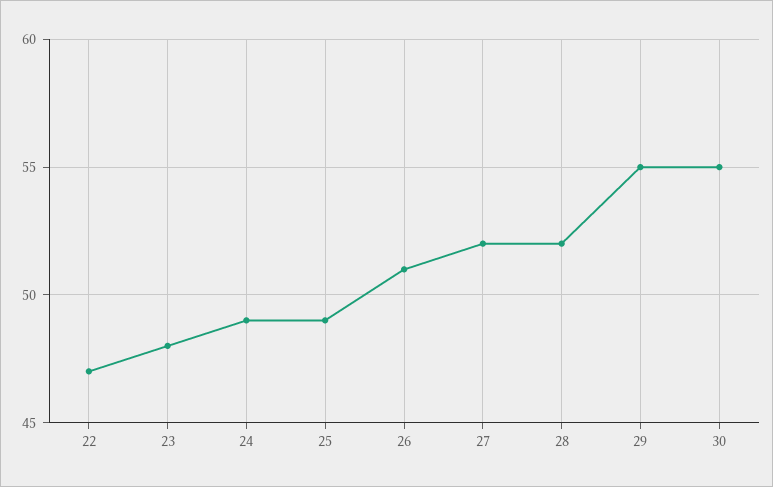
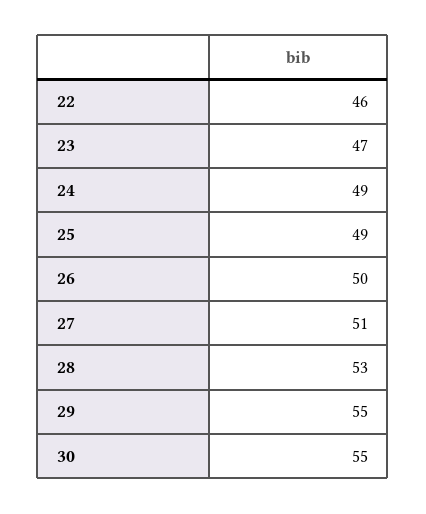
22: 47 -> 46
23: 48 -> 47
26: 51 -> 50
27: 52 -> 51
28: 52 -> 53

